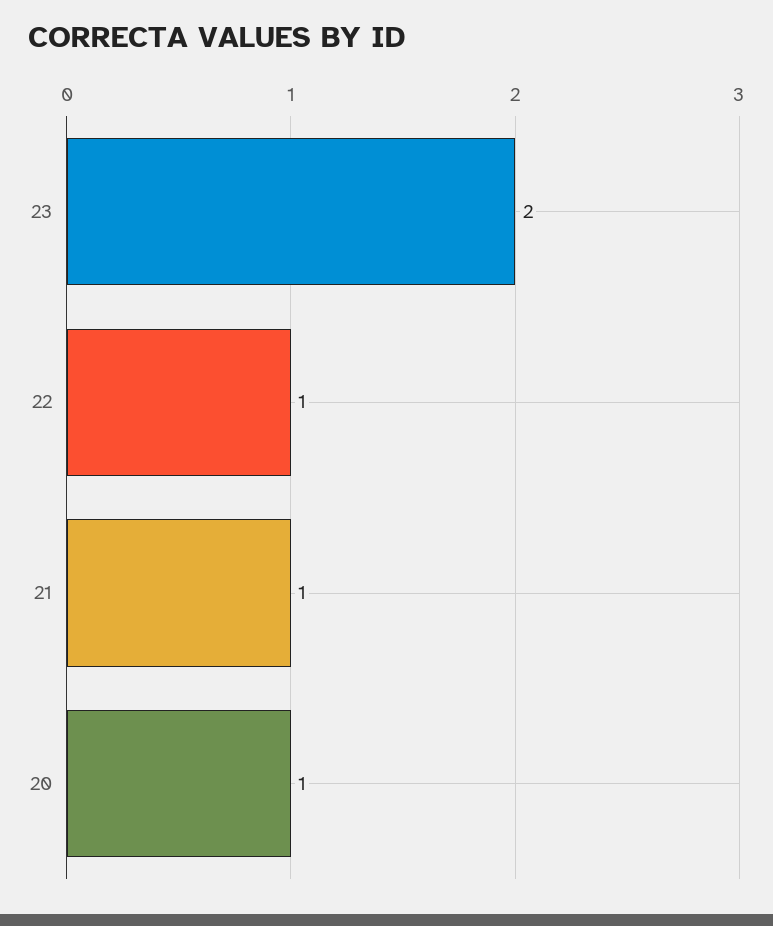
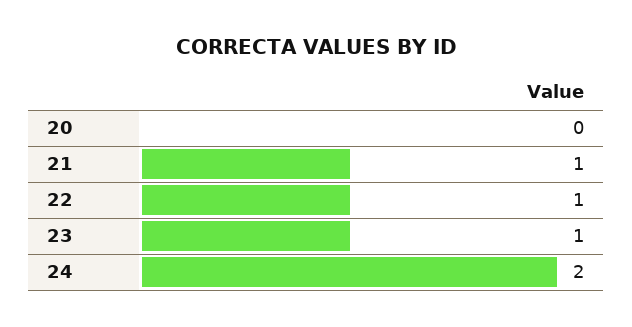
23: 2 -> 1
20: 1 -> 0
24: none -> 2

